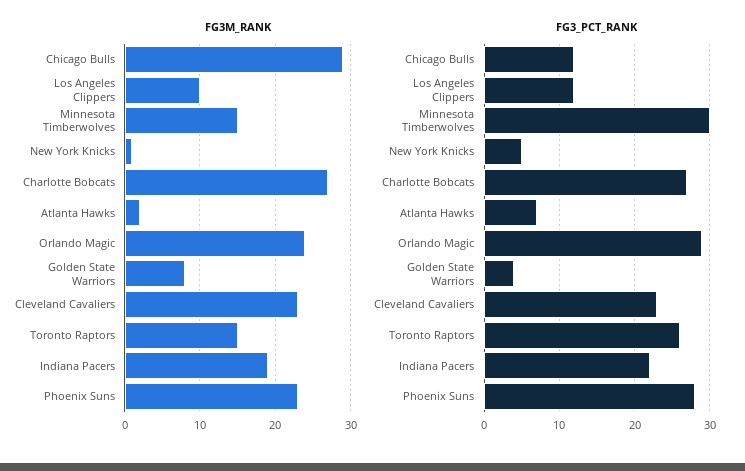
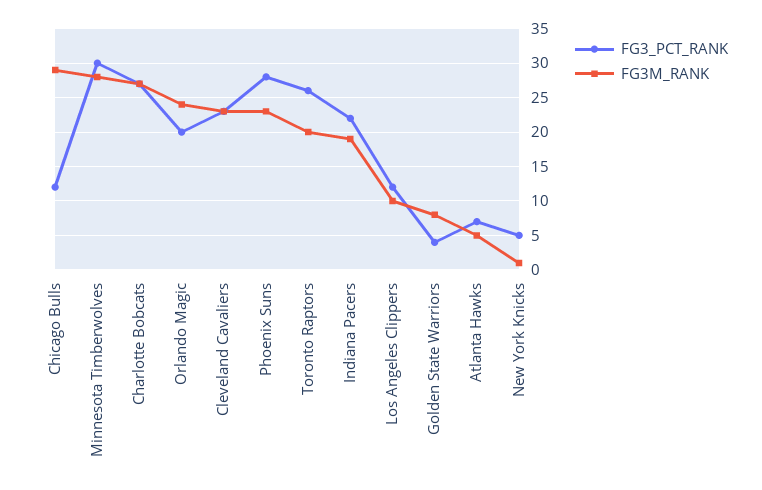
FG3M_RANK, Minnesota Timberwolves: 15 -> 28
FG3M_RANK, Atlanta Hawks: 2 -> 5
FG3M_RANK, Toronto Raptors: 15 -> 20
FG3_PCT_RANK, Orlando Magic: 29 -> 20

